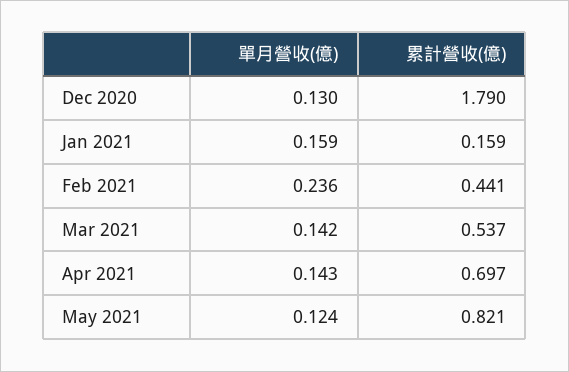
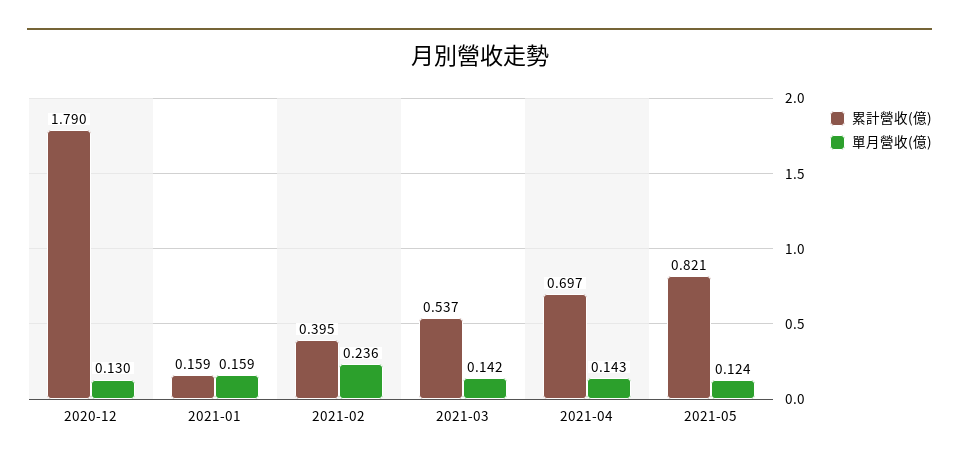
累計營收(億), Feb 2021: 0.441 -> 0.395

